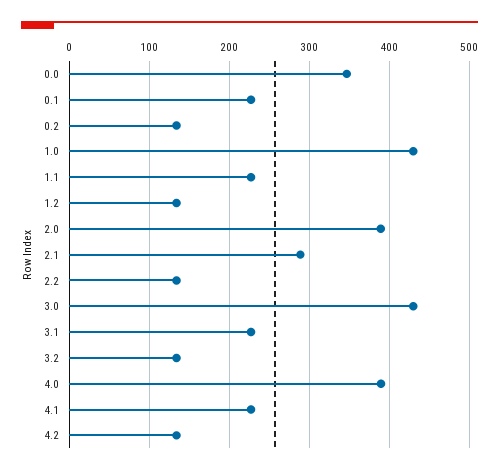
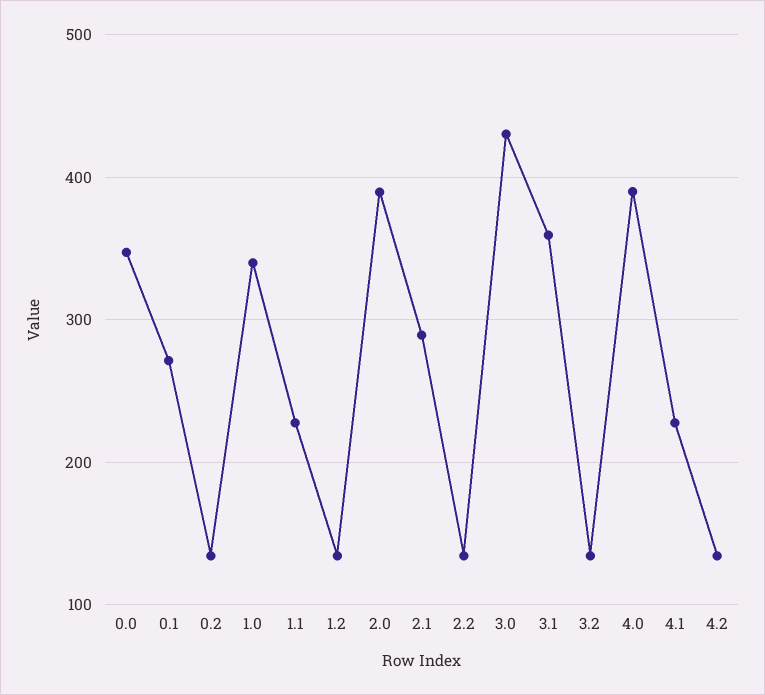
0.1: 230 -> 270
1.0: 430 -> 340
3.1: 230 -> 360

